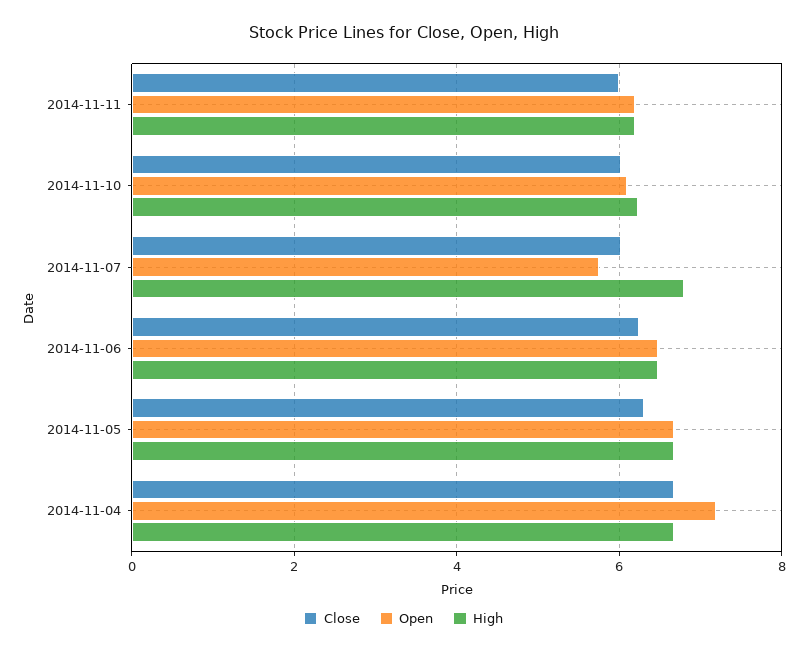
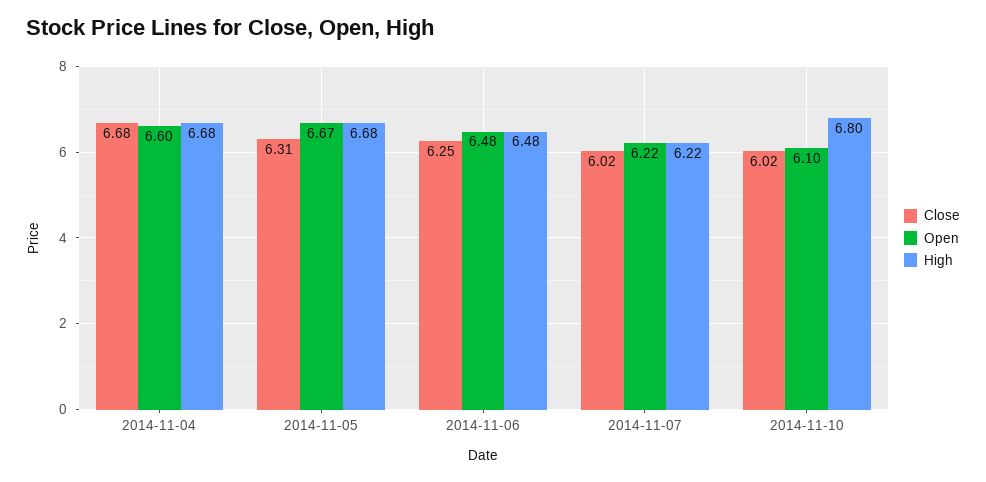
Close, 2014-11-11: 6 -> none
Open, 2014-11-11: 6.2 -> none
High, 2014-11-11: 6.2 -> none
High, 2014-11-10: 6.2 -> 6.8
Open, 2014-11-07: 5.8 -> 6.22
High, 2014-11-07: 6.8 -> 6.22
Open, 2014-11-04: 7.2 -> 6.6

